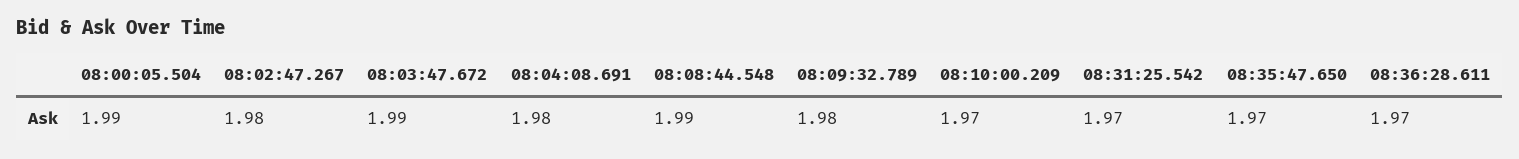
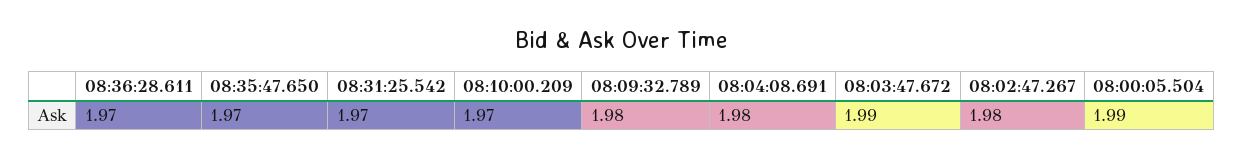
08:08:44.548: 1.99 -> none

